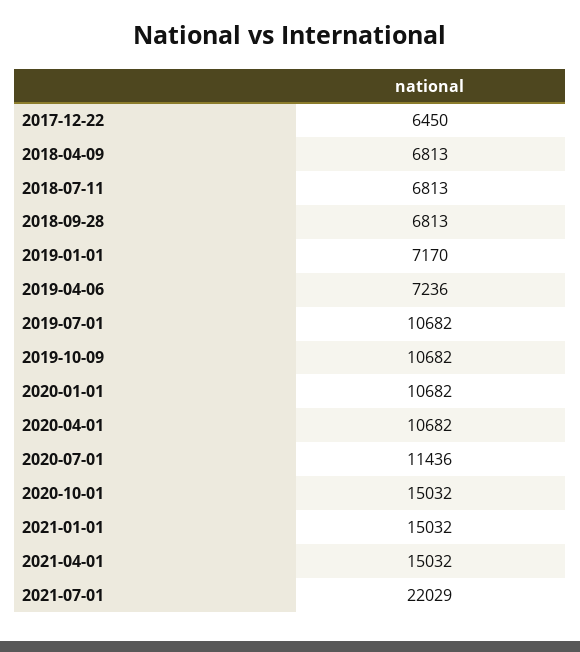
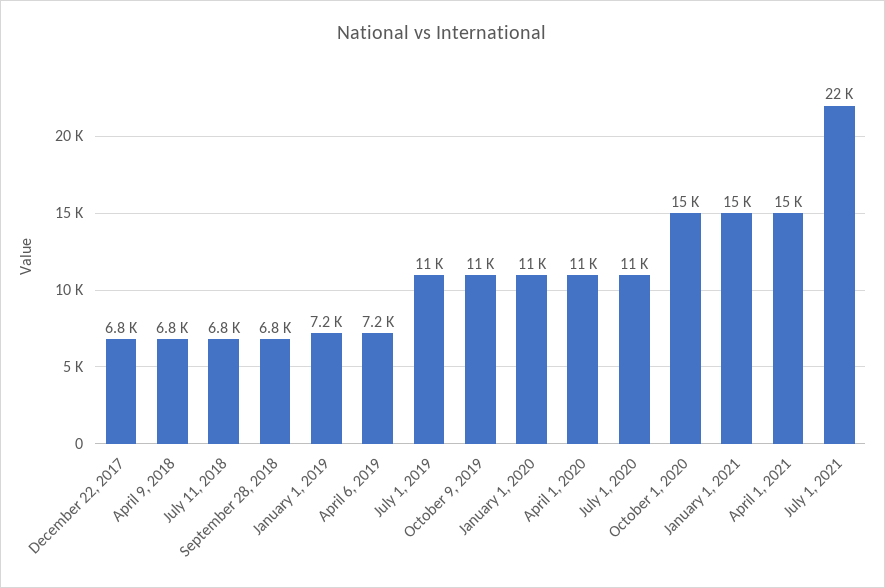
2017-12-22: 6450 -> 6800

